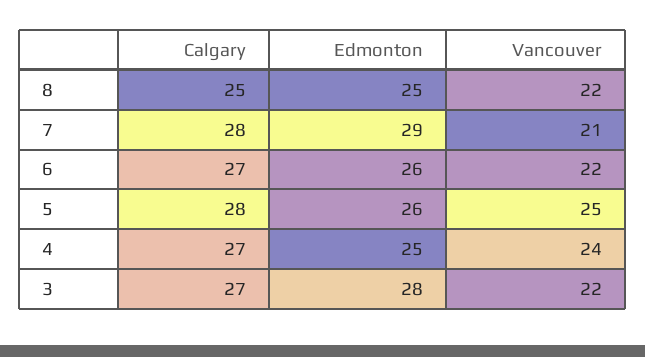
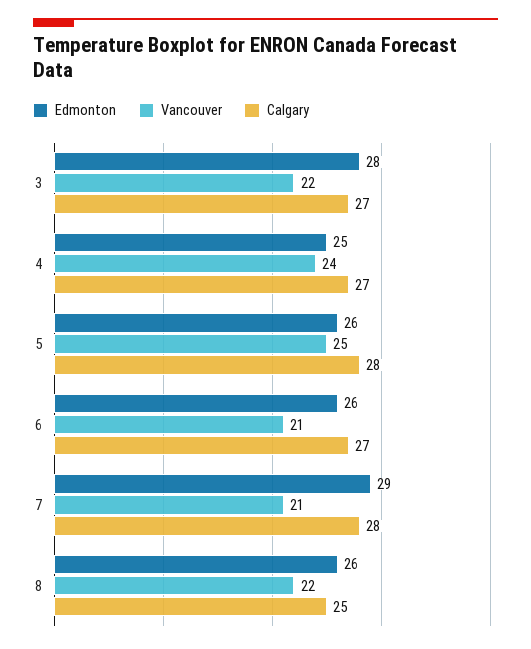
Edmonton, 8: 25 -> 26
Vancouver, 6: 22 -> 21

